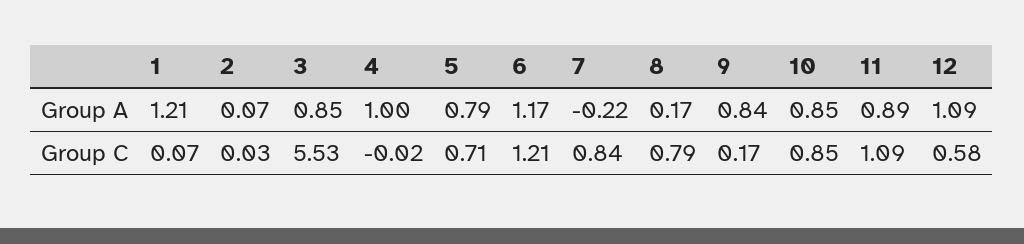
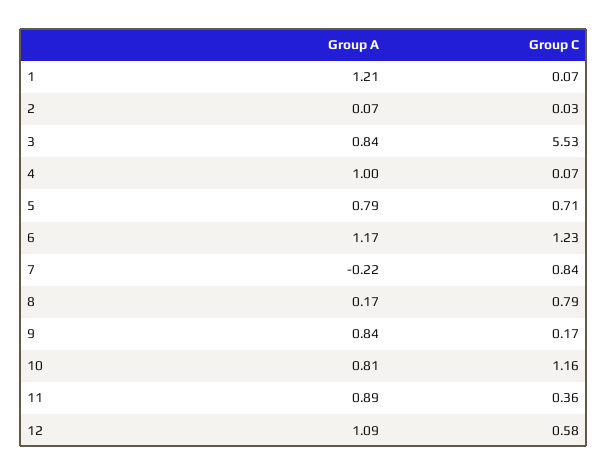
3, Group A: 0.85 -> 0.84
10, Group A: 0.85 -> 0.81
4, Group C: -0.02 -> 0.07
6, Group C: 1.21 -> 1.23
10, Group C: 0.85 -> 1.16
11, Group C: 1.09 -> 0.36

